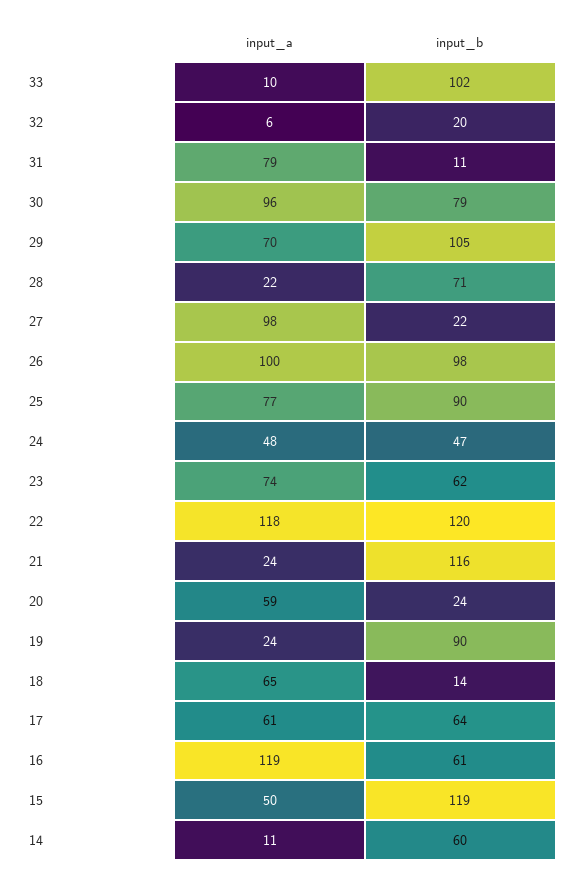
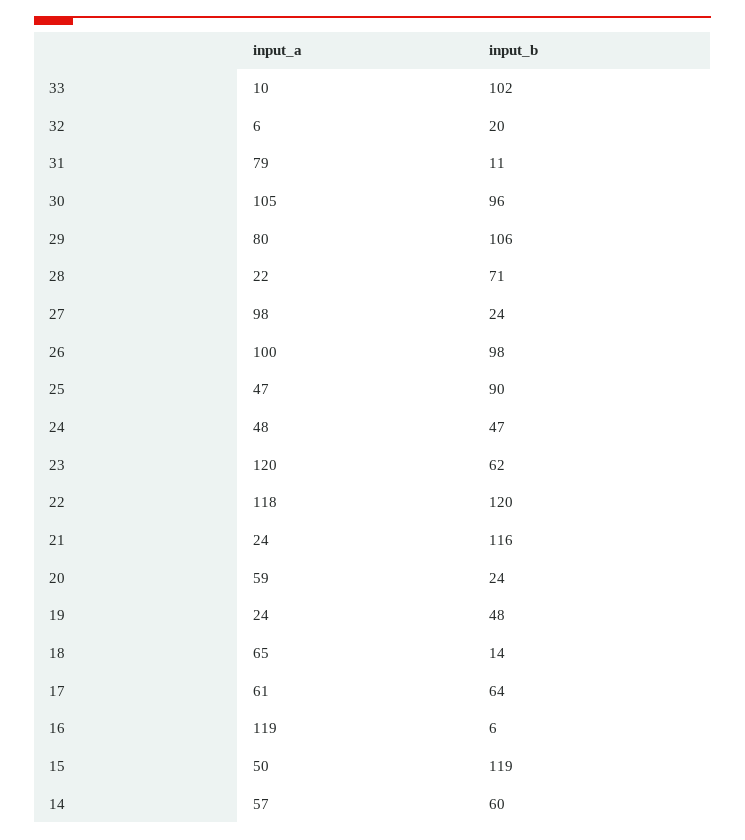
input_a, 30: 96 -> 105
input_b, 30: 79 -> 96
input_a, 29: 70 -> 80
input_b, 29: 105 -> 106
input_b, 27: 22 -> 24
input_a, 25: 77 -> 47
input_a, 23: 74 -> 120
input_b, 19: 90 -> 48
input_b, 16: 61 -> 6
input_a, 14: 11 -> 57

